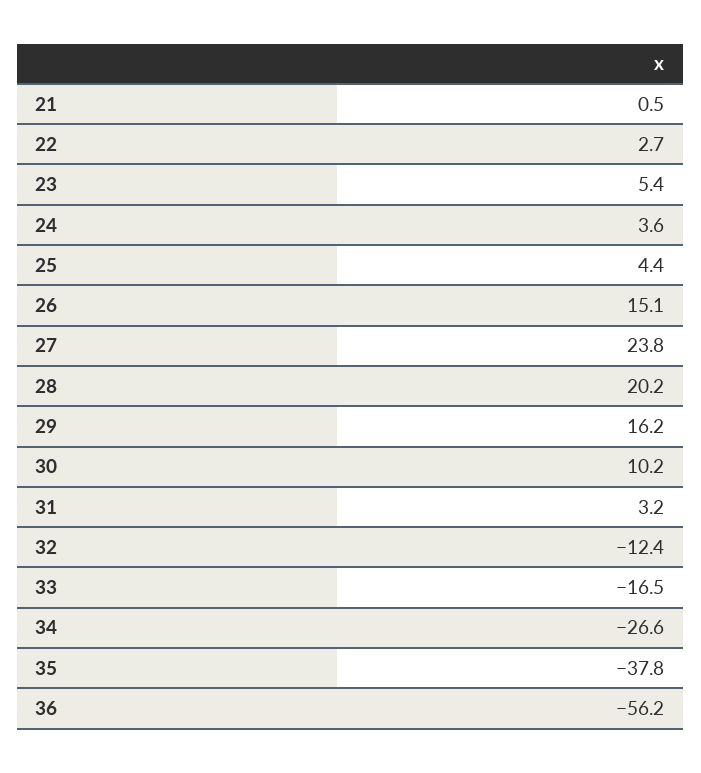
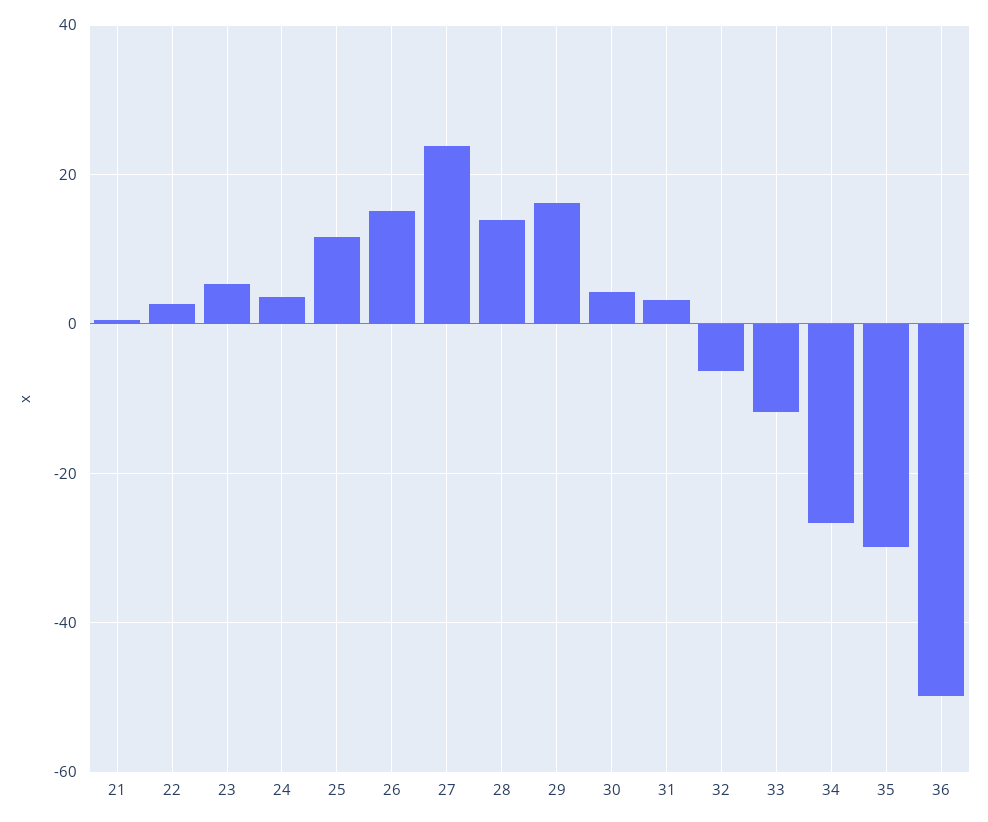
25: 4.4 -> 12
28: 20.2 -> 14
30: 10.2 -> 4
32: -12.4 -> -6
33: -16.5 -> -12
35: -37.8 -> -30
36: -56.2 -> -50

